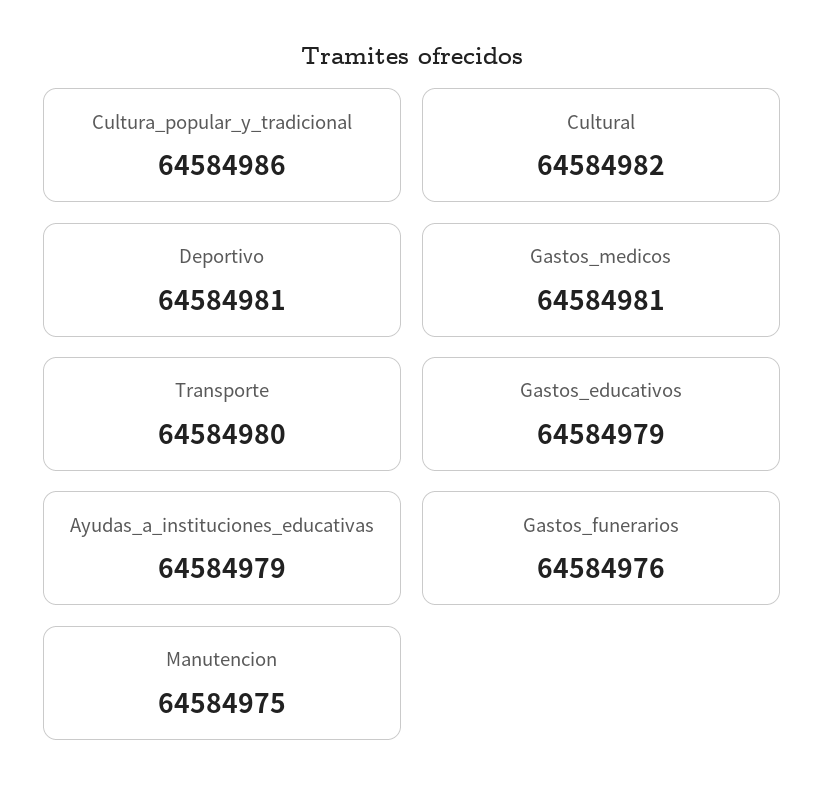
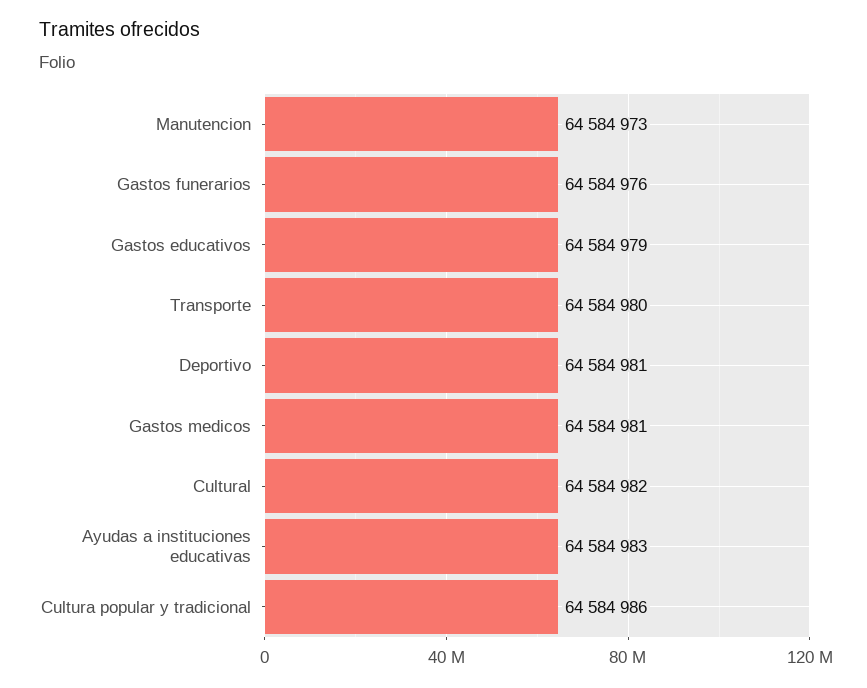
Ayudas_a_instituciones_educativas: 64584979 -> 64584983
Manutencion: 64584975 -> 64584973

